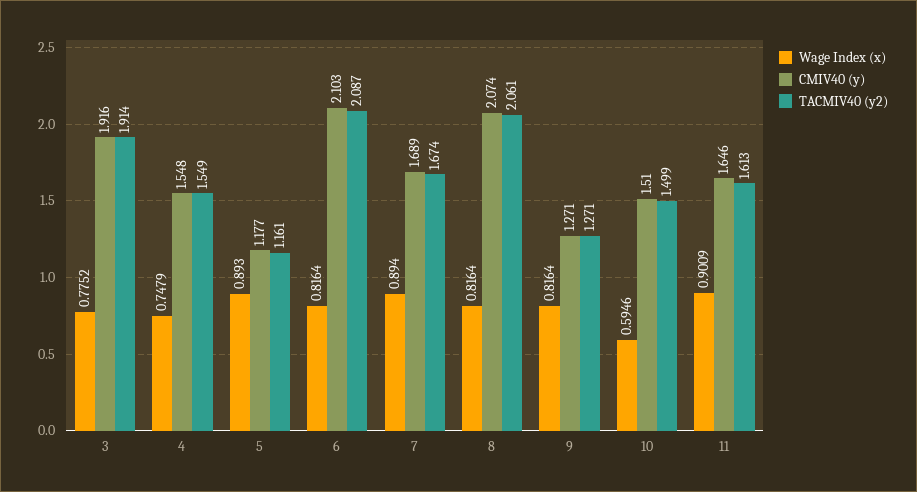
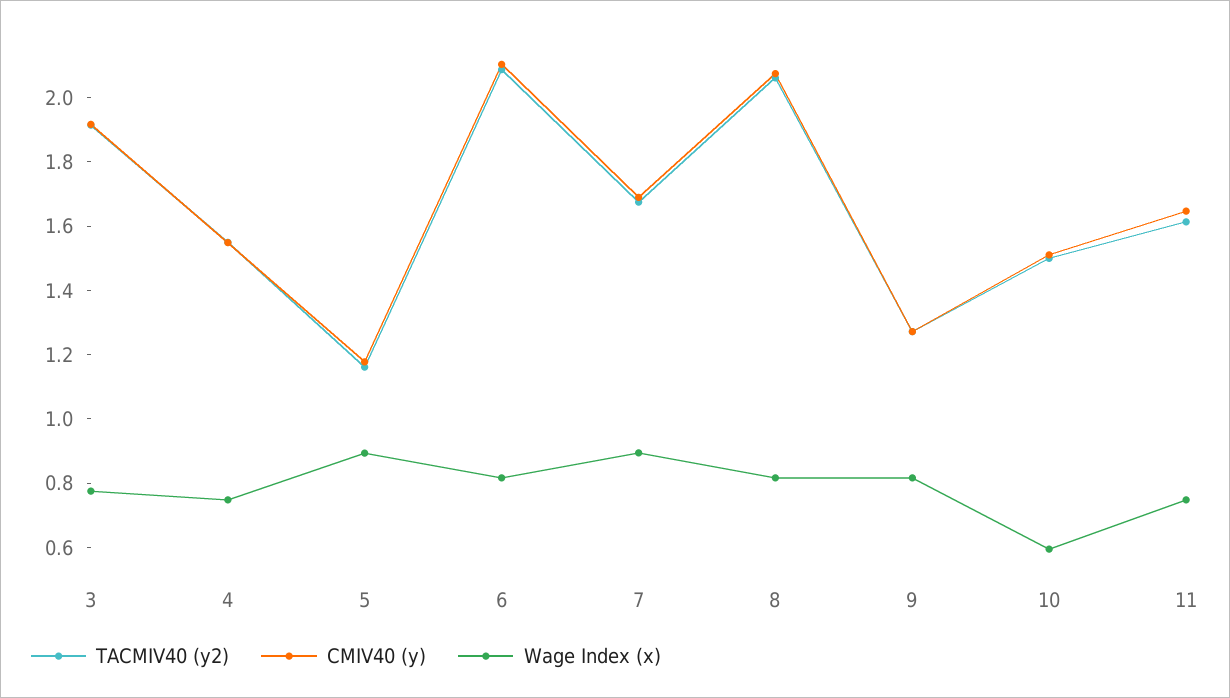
Wage Index (x), 11: 0.9009 -> 0.75

